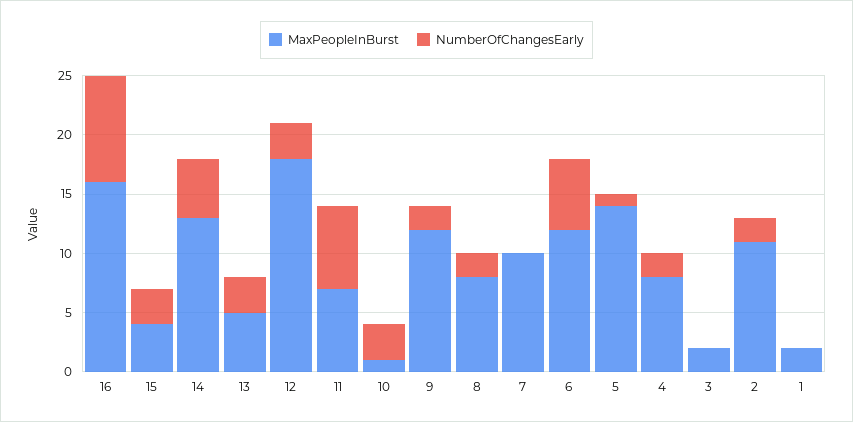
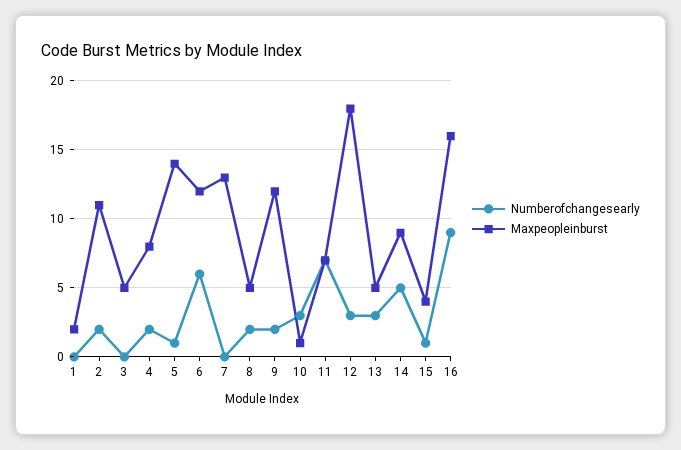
NumberOfChangesEarly, 15: 3 -> 1
MaxPeopleInBurst, 14: 13 -> 9
MaxPeopleInBurst, 8: 8 -> 5
MaxPeopleInBurst, 7: 10 -> 13
MaxPeopleInBurst, 3: 2 -> 5

